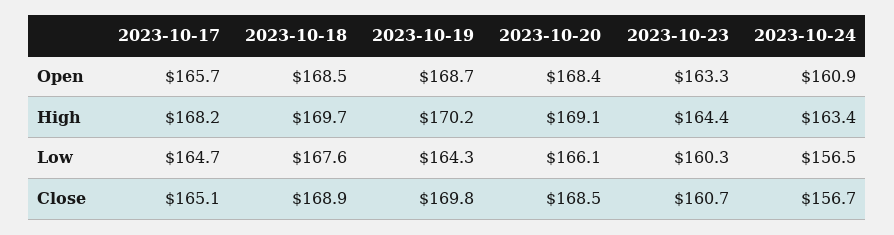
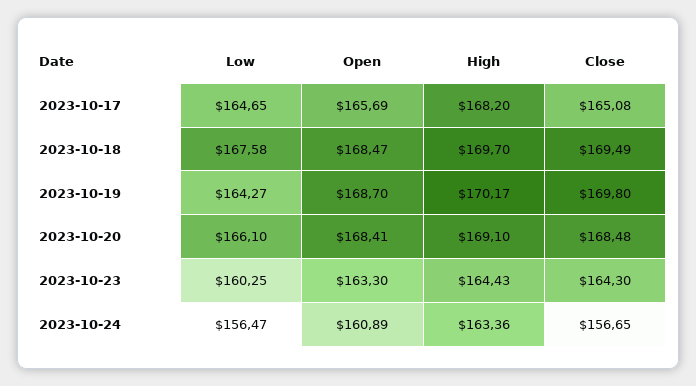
2023-10-18, Close: 168.9 -> 169.49
2023-10-23, Close: 160.7 -> 164.3

